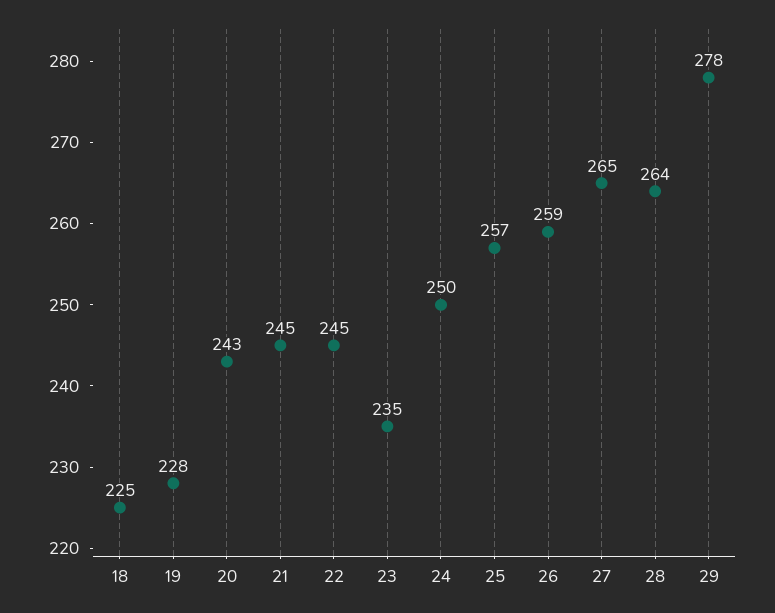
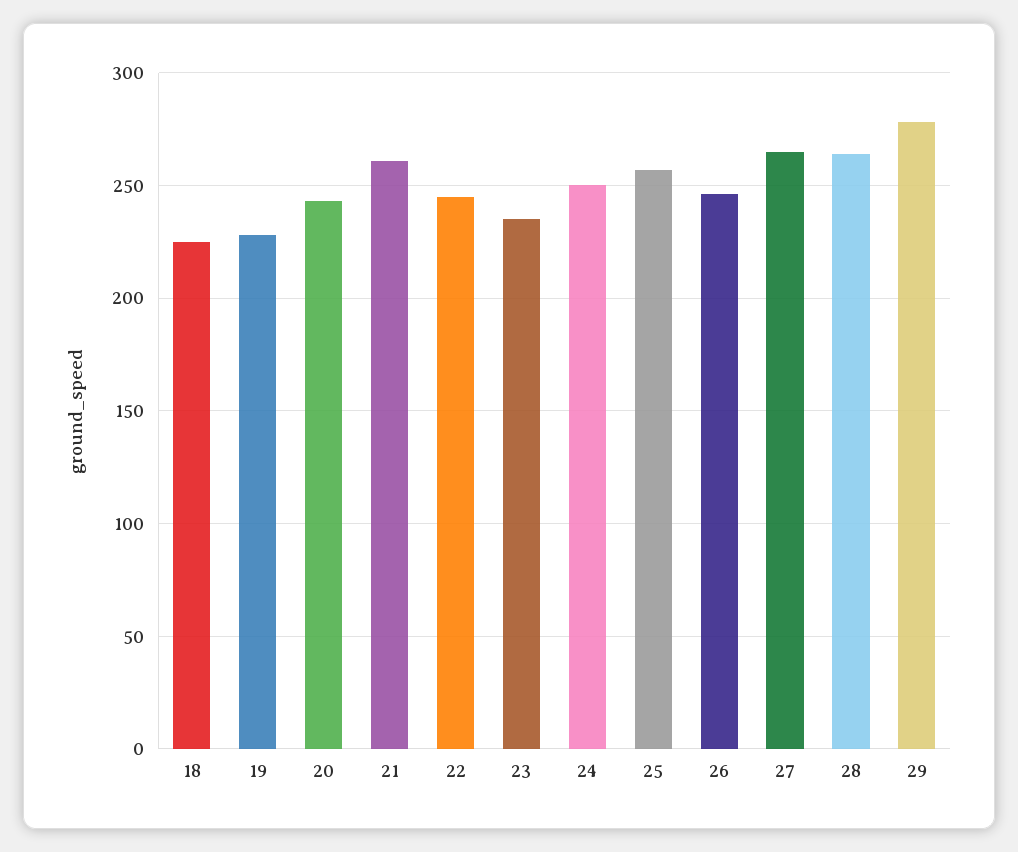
21: 245 -> 260
26: 259 -> 245

